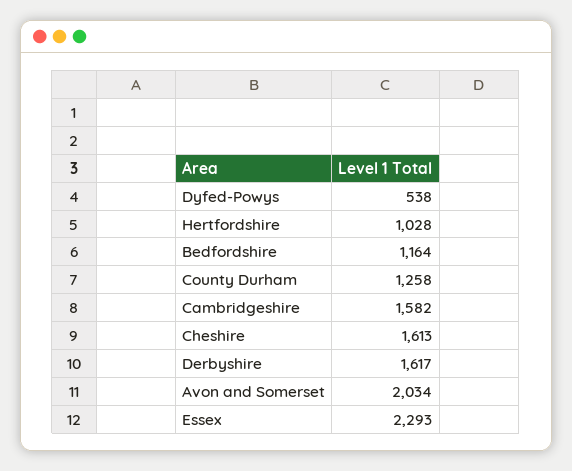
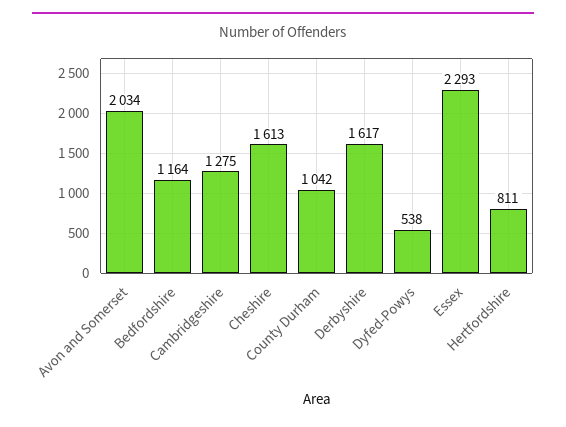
Hertfordshire: 1028 -> 811
County Durham: 1258 -> 1042
Cambridgeshire: 1582 -> 1275

